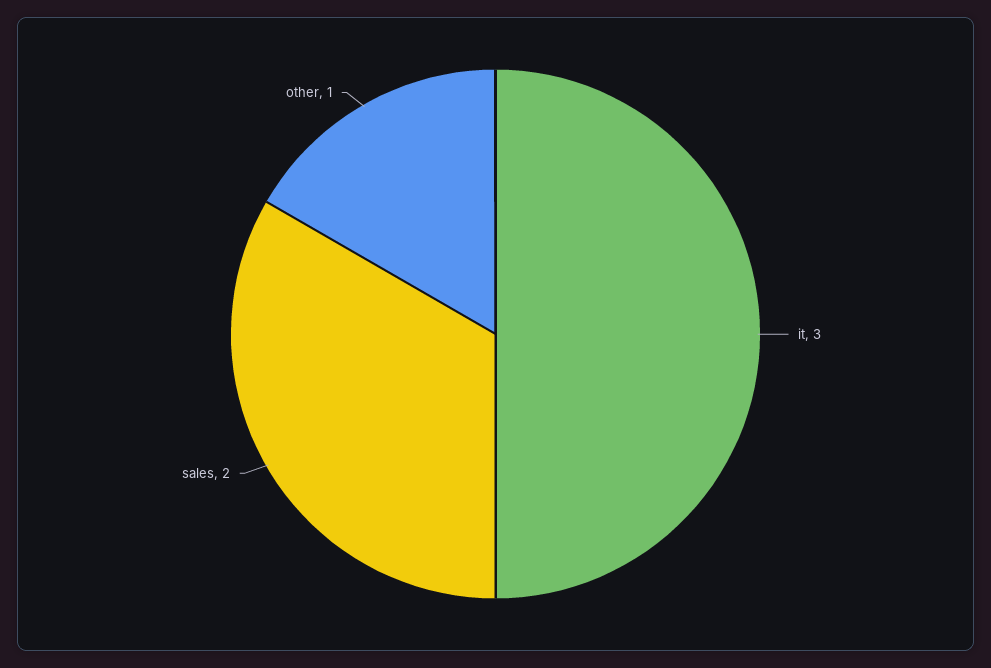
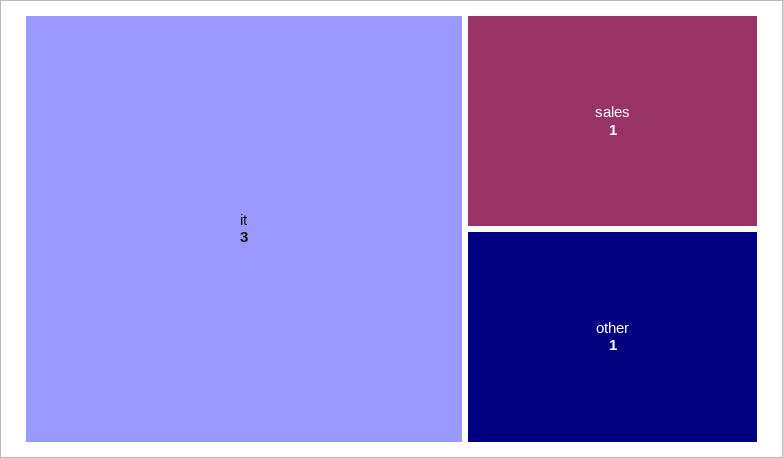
sales: 2 -> 1

